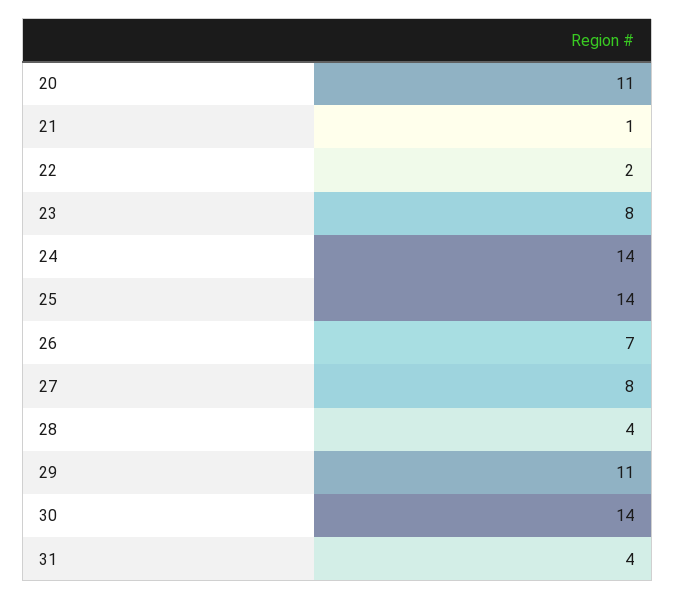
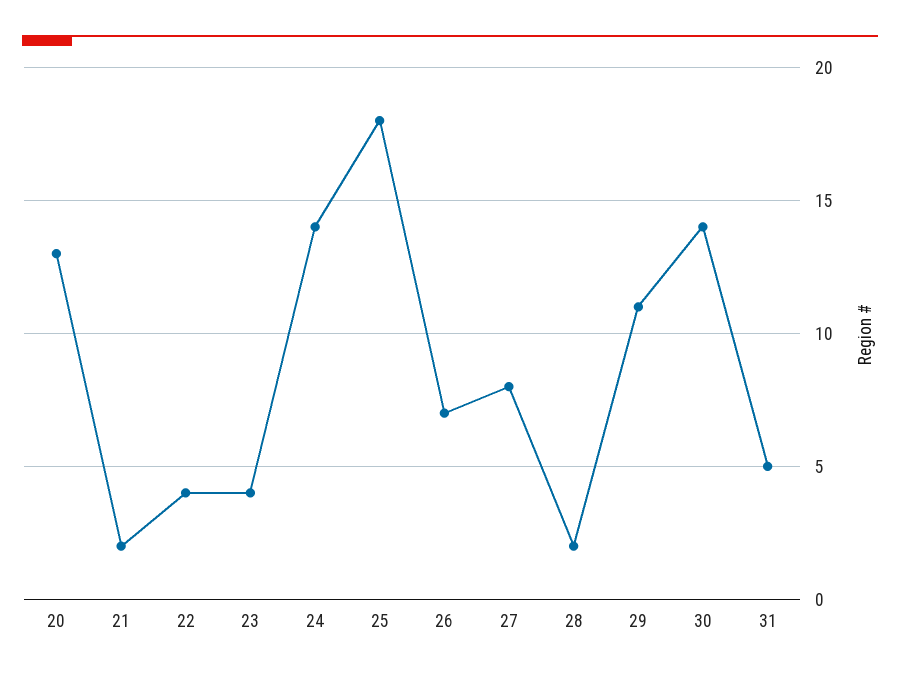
20: 11 -> 13
21: 1 -> 2
22: 2 -> 4
23: 8 -> 4
25: 14 -> 18
28: 4 -> 2
31: 4 -> 5

